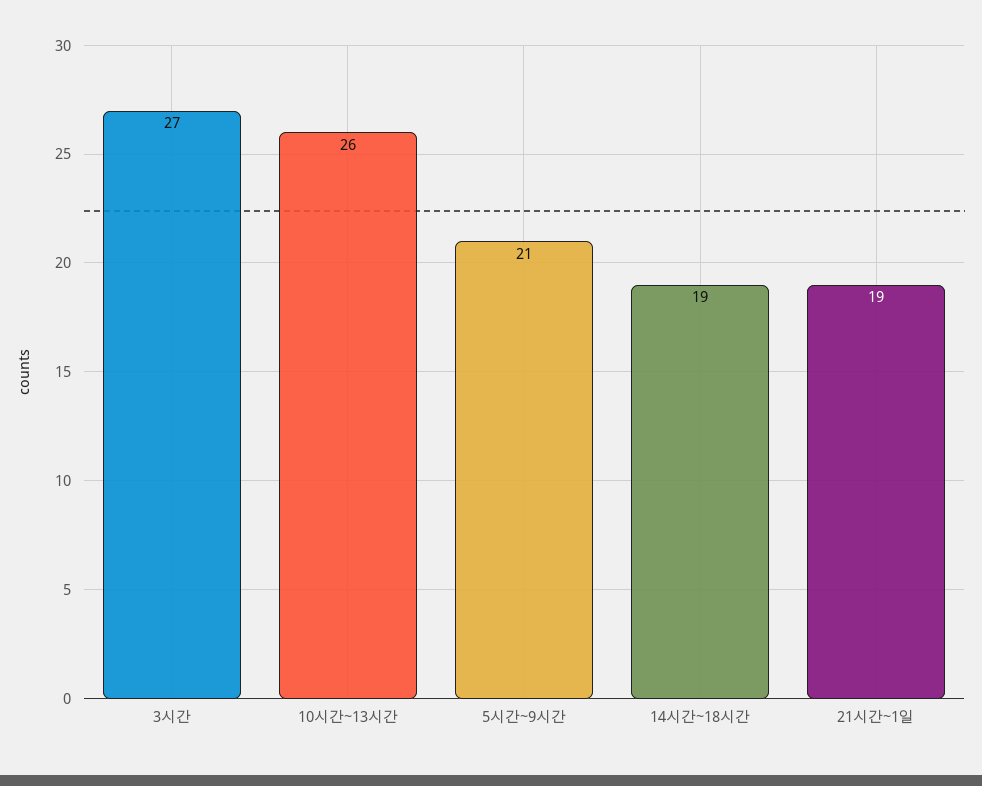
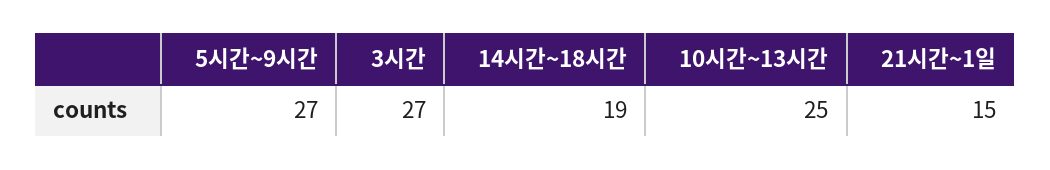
10시간~13시간: 26 -> 25
5시간~9시간: 21 -> 27
21시간~1일: 19 -> 15

